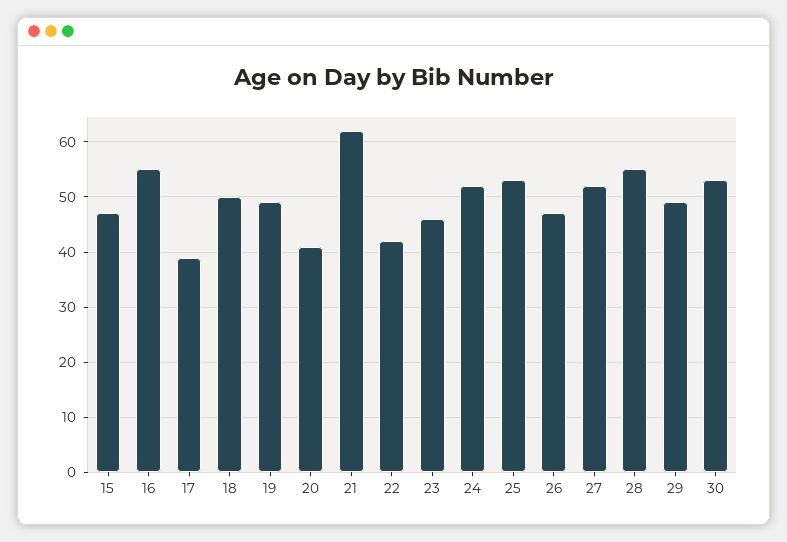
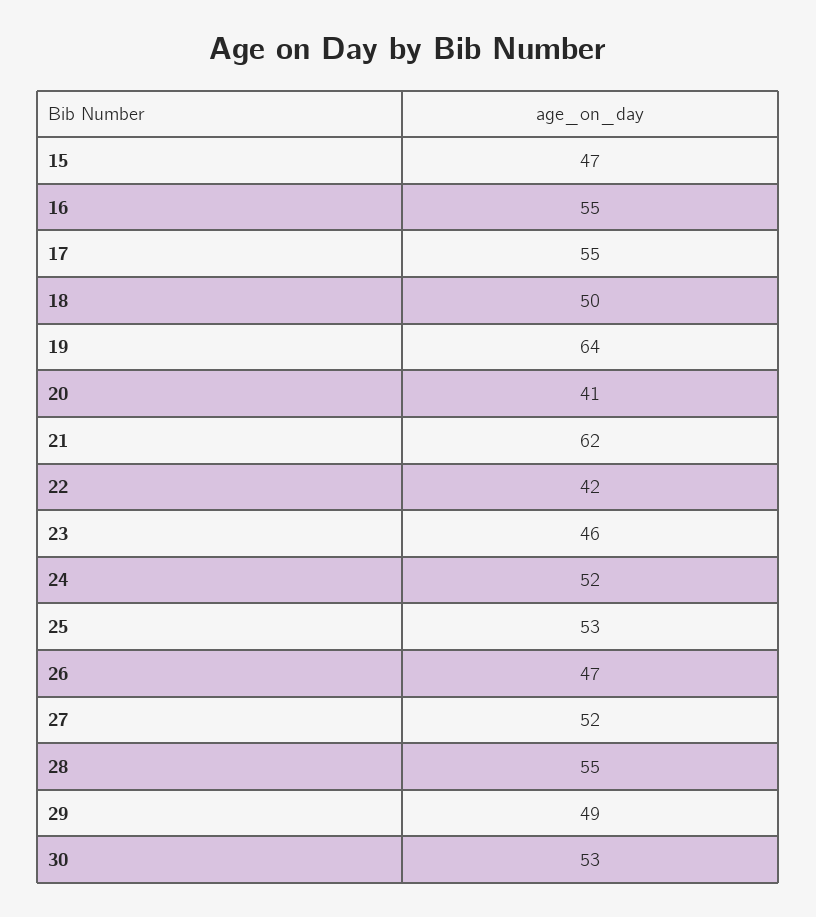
17: 40 -> 55
19: 50 -> 64

